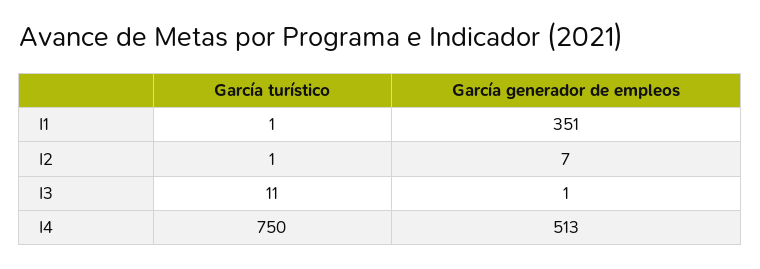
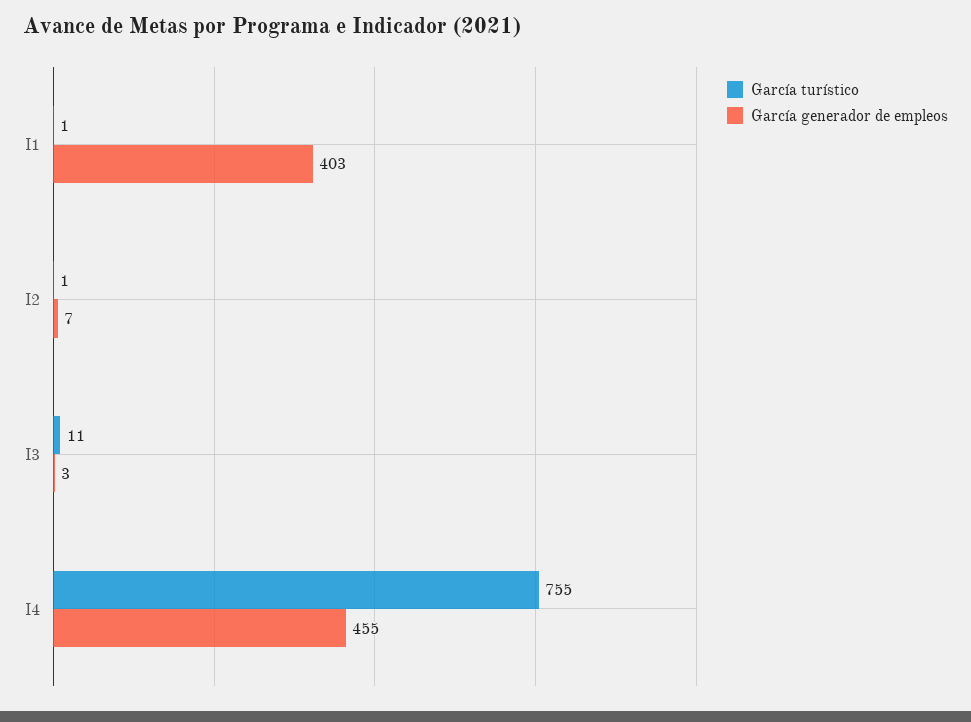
García generador de empleos, I1: 351 -> 403
García generador de empleos, I3: 1 -> 3
García turístico, I4: 750 -> 755
García generador de empleos, I4: 513 -> 455

